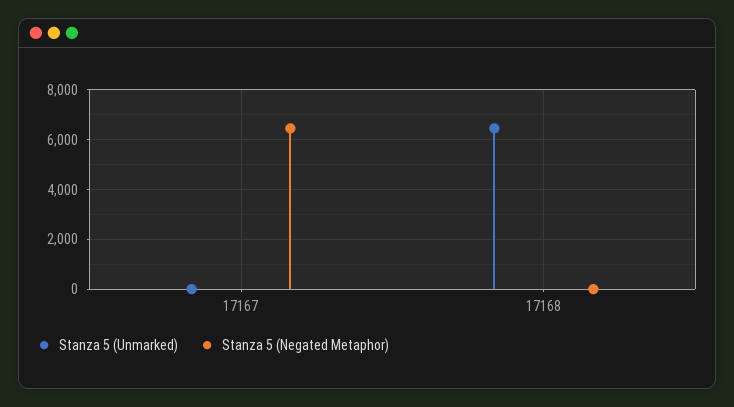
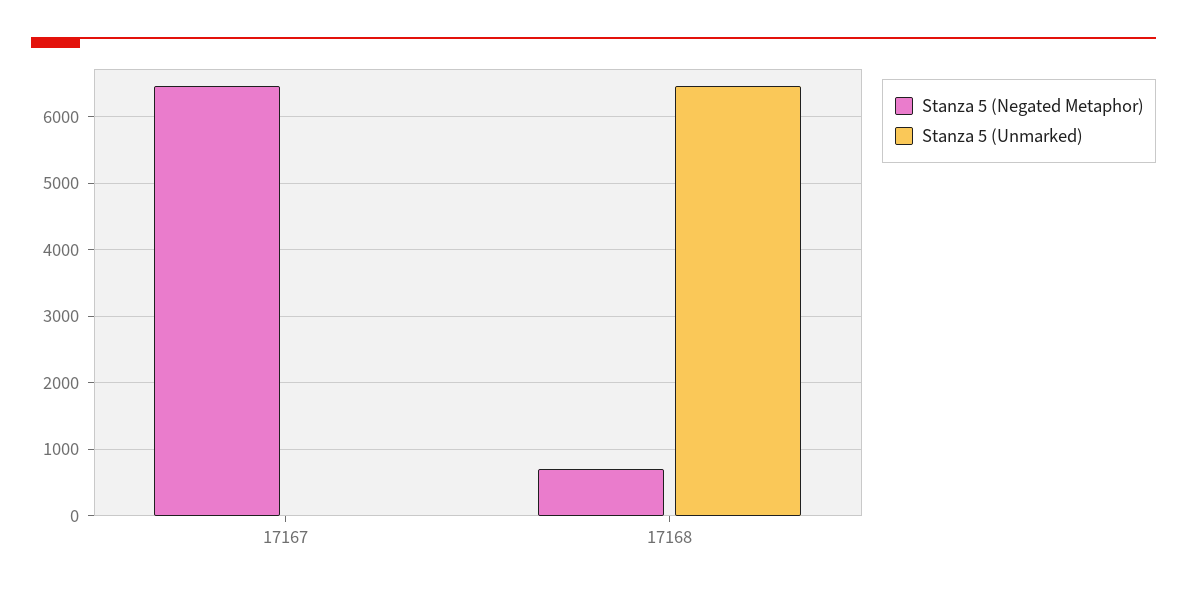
Stanza 5 (Negated Metaphor), 17168: 0 -> 700

